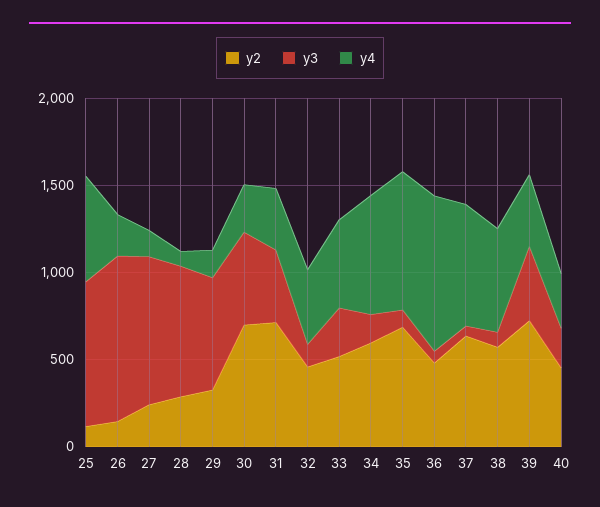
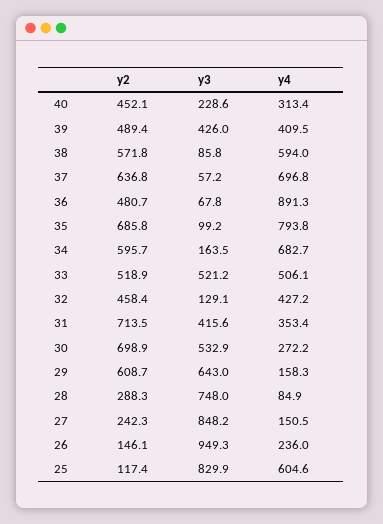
y2, 29: 300 -> 608.7
y3, 33: 300 -> 521.2
y2, 39: 700 -> 489.4

